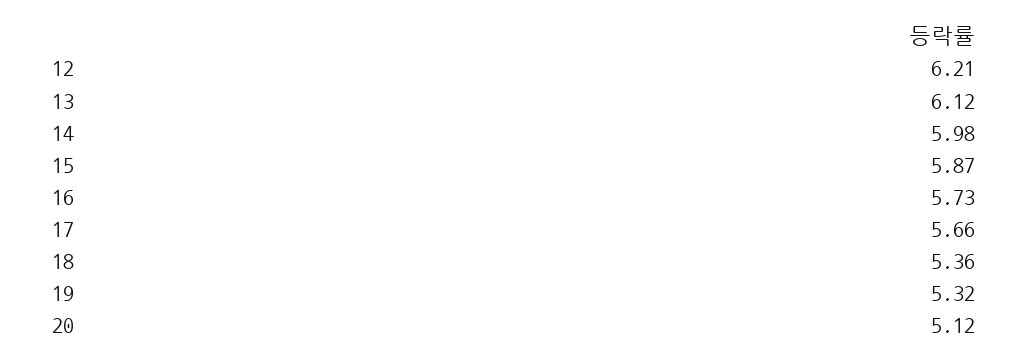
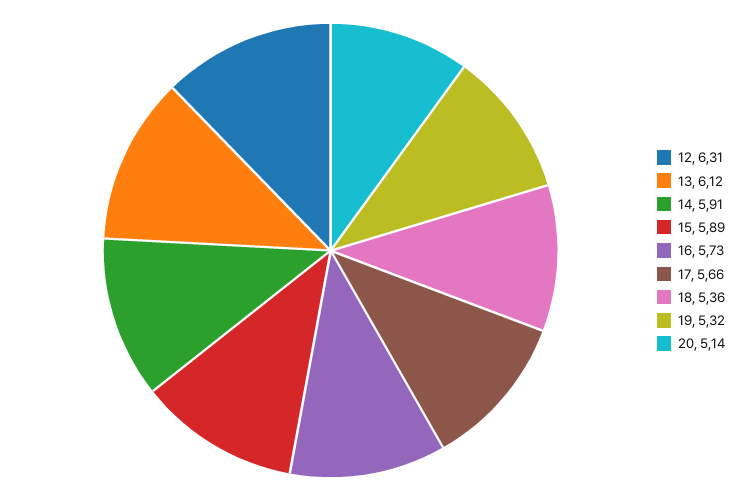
12: 6.21 -> 6.31
14: 5.98 -> 5.91
15: 5.87 -> 5.89
20: 5.12 -> 5.14

